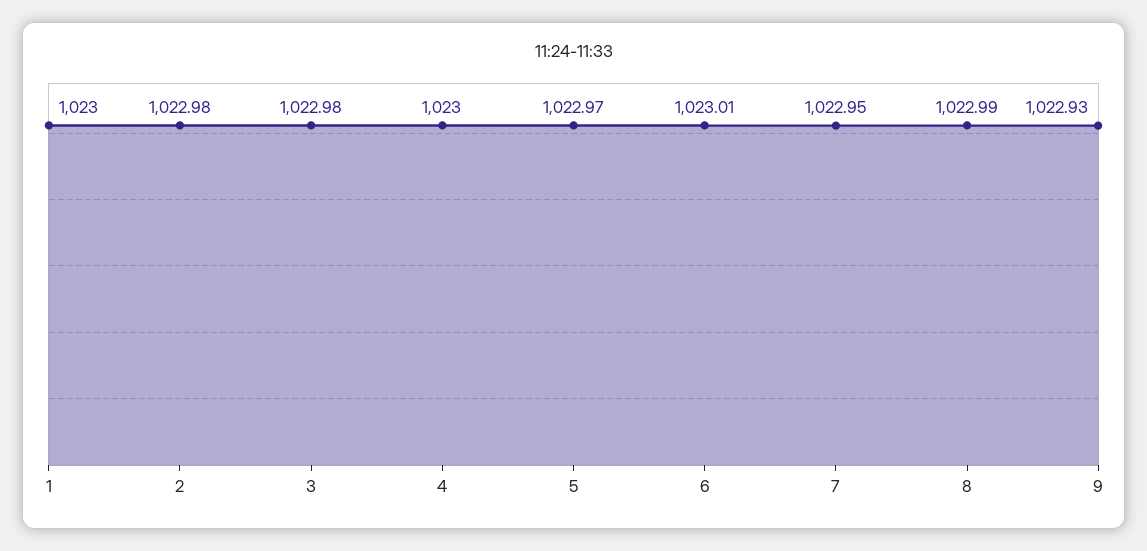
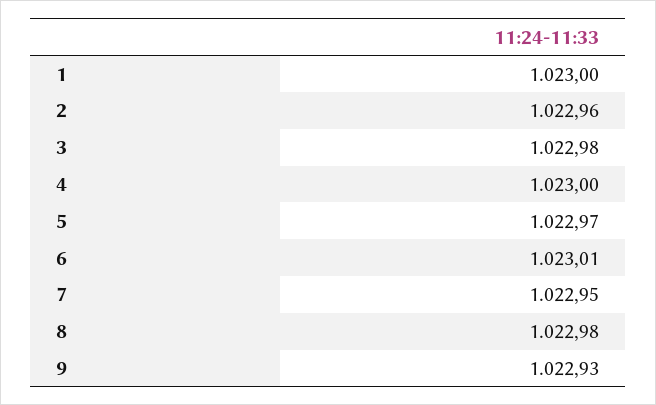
2: 1022.98 -> 1022.96
8: 1022.99 -> 1022.98

